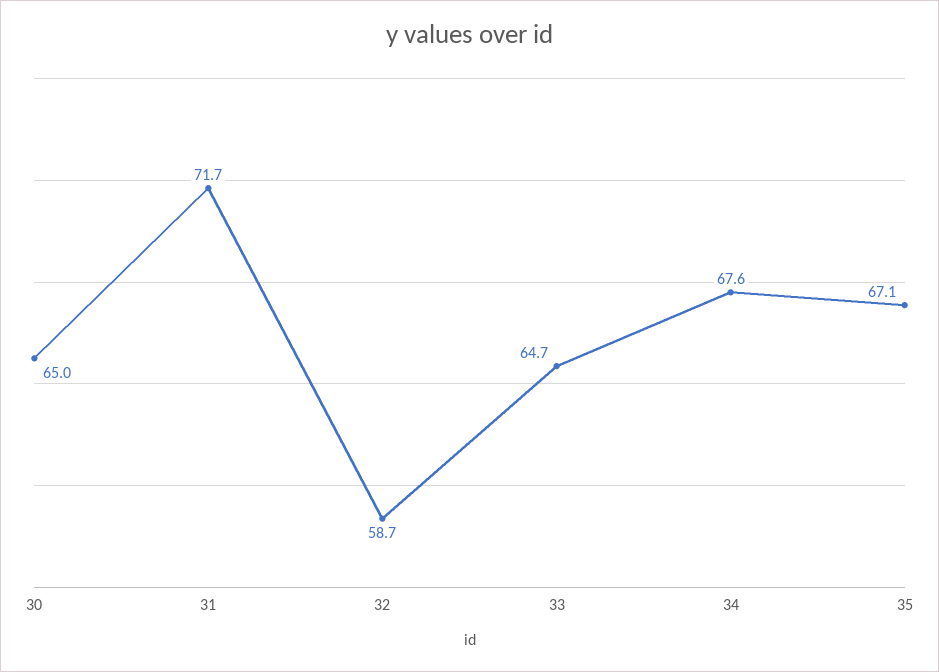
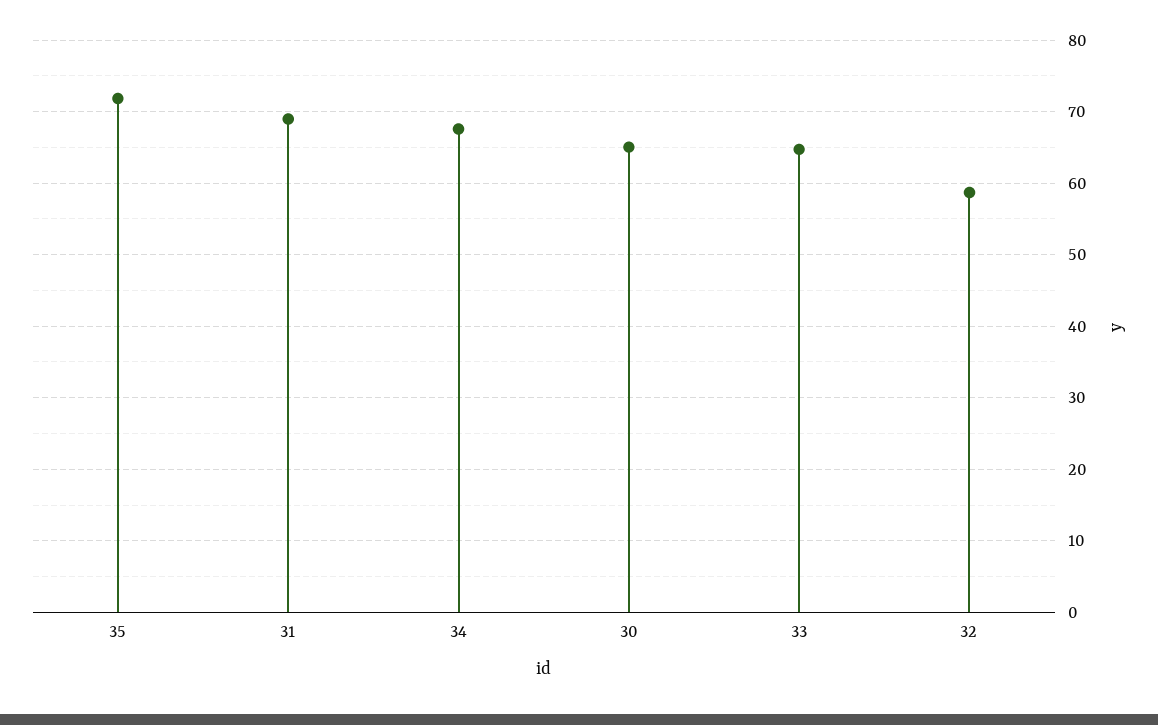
31: 71.7 -> 69
35: 67.1 -> 72

